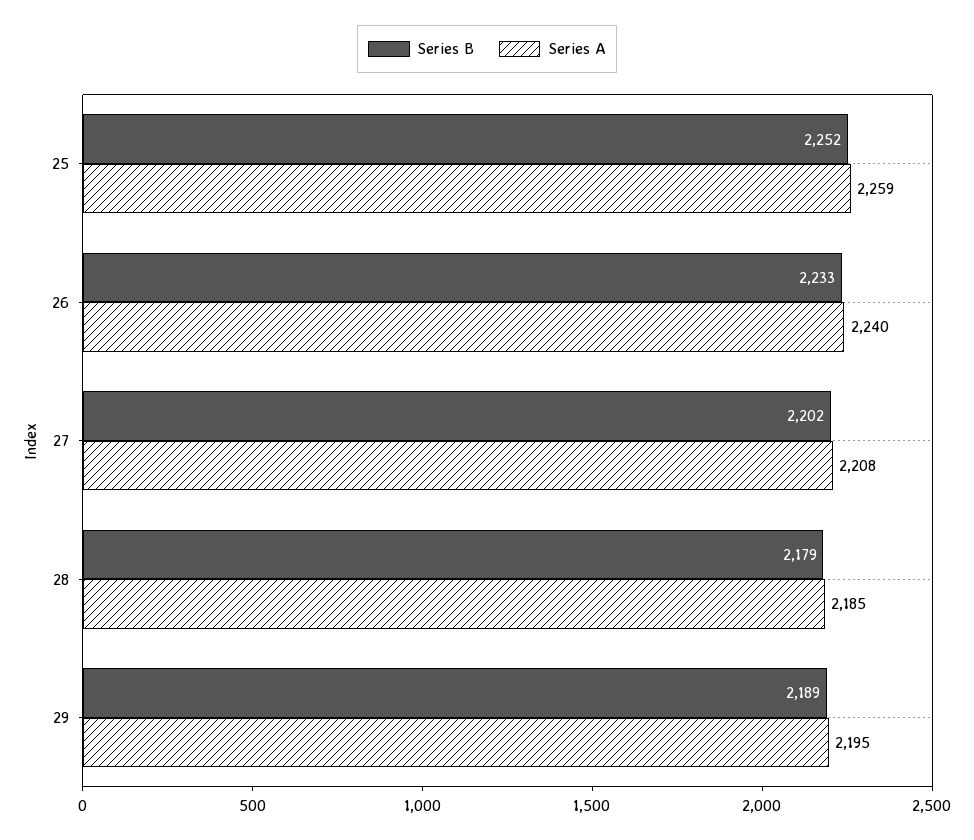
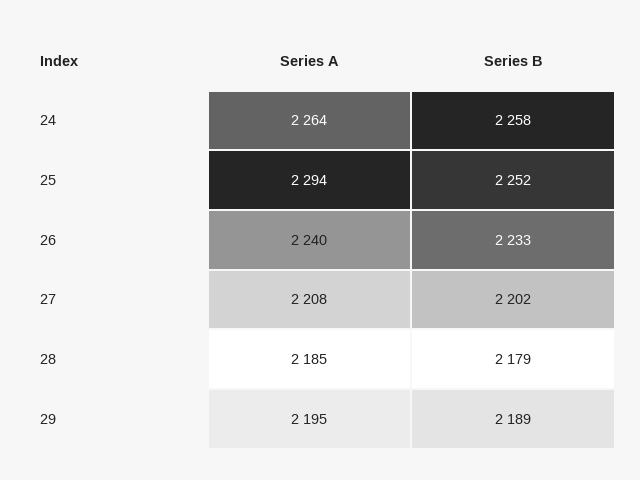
Series A, 25: 2259 -> 2294
Series A, 24: none -> 2264
Series B, 24: none -> 2258

